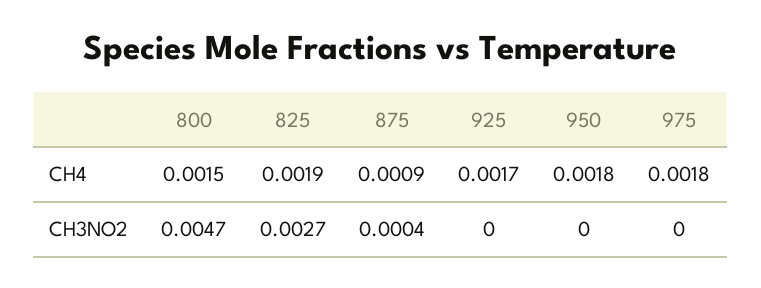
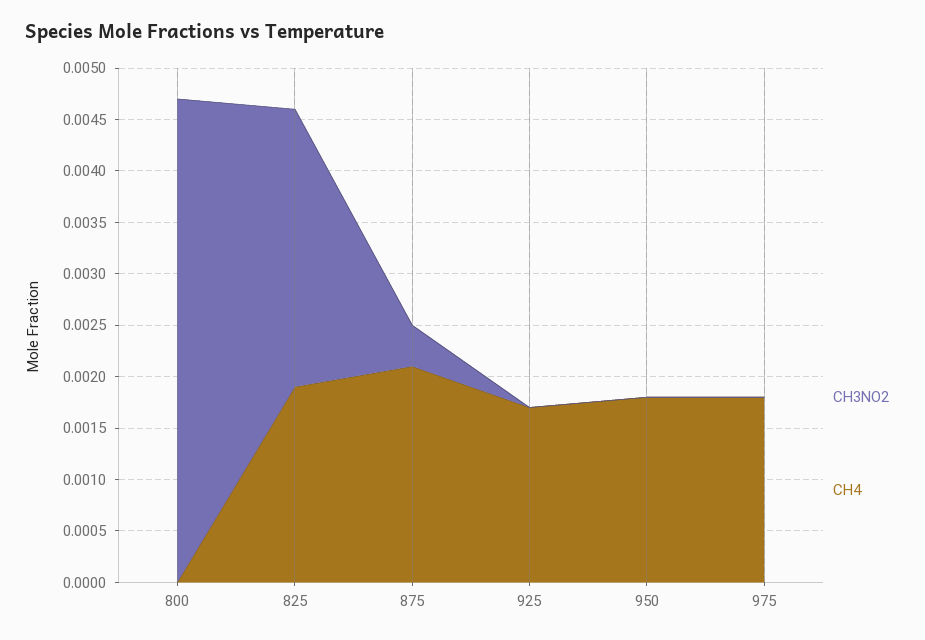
CH4, 800: 0.0015 -> 0
CH4, 875: 0.0009 -> 0.0021

